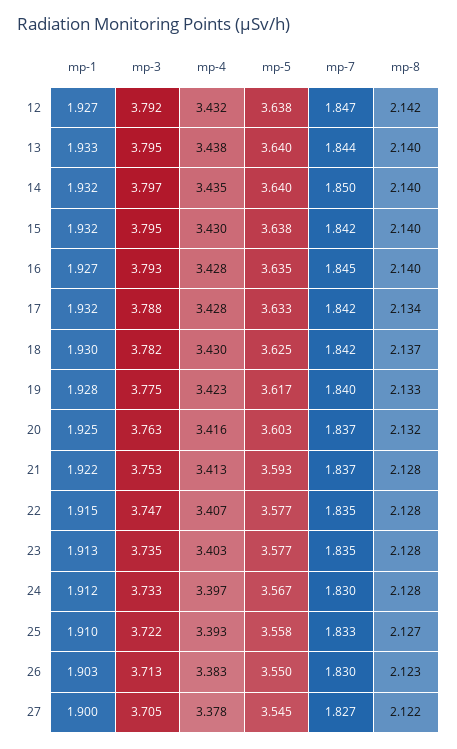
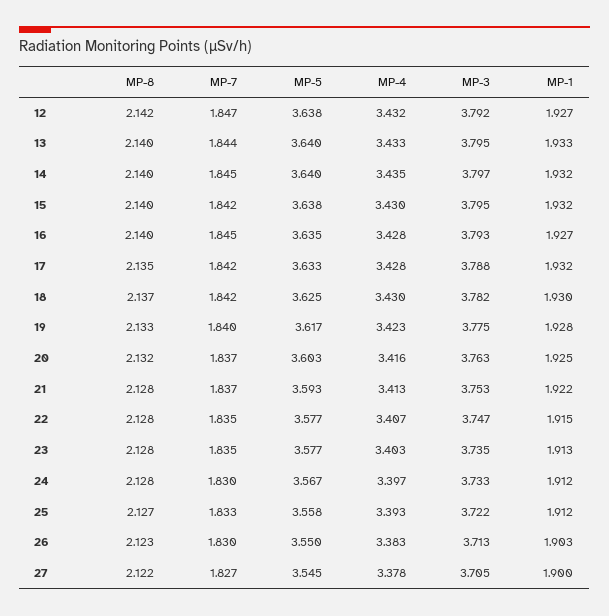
mp-4, 13: 3.438 -> 3.433
mp-7, 14: 1.85 -> 1.845
mp-8, 17: 2.134 -> 2.135
mp-1, 25: 1.91 -> 1.912

